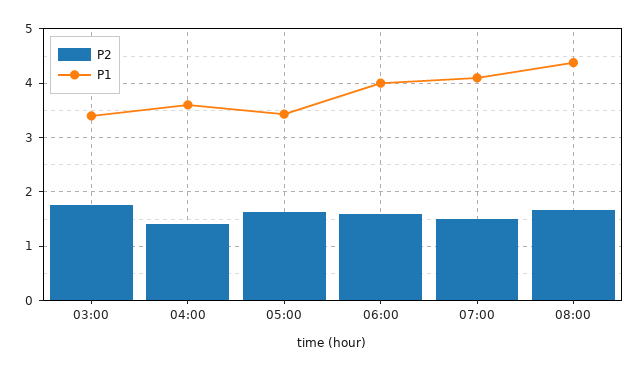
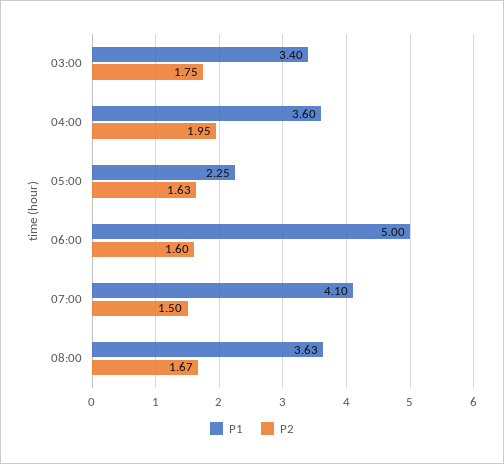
P2, 04:00: 1.4 -> 1.95
P1, 05:00: 3.4 -> 2.25
P1, 06:00: 4 -> 5
P1, 08:00: 4.4 -> 3.63

